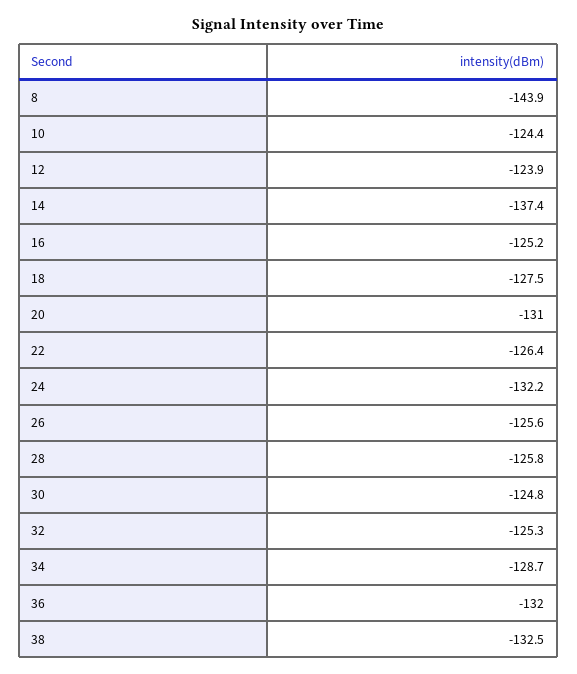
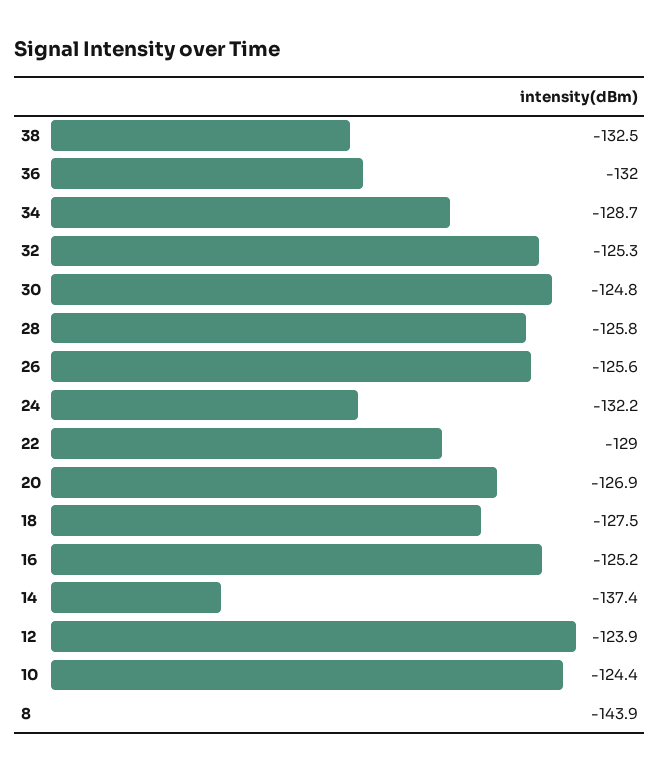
20: -131 -> -126.9
22: -126.4 -> -129

